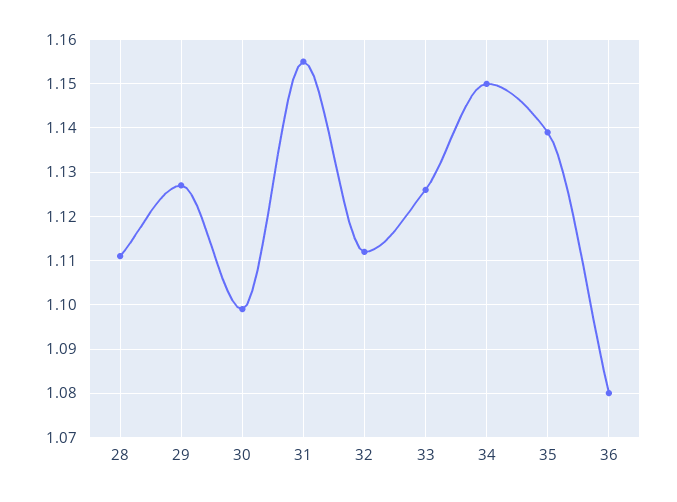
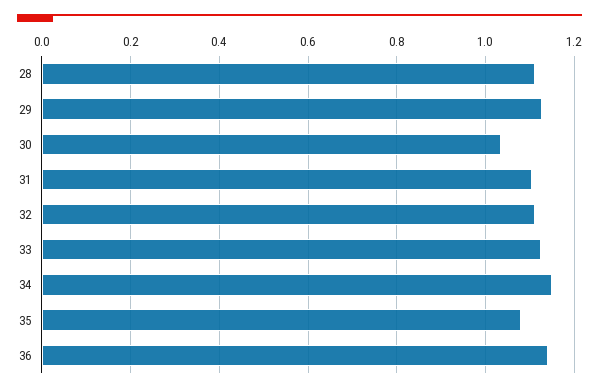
30: 1.1 -> 1.04
31: 1.155 -> 1.1
35: 1.14 -> 1.08
36: 1.08 -> 1.14

